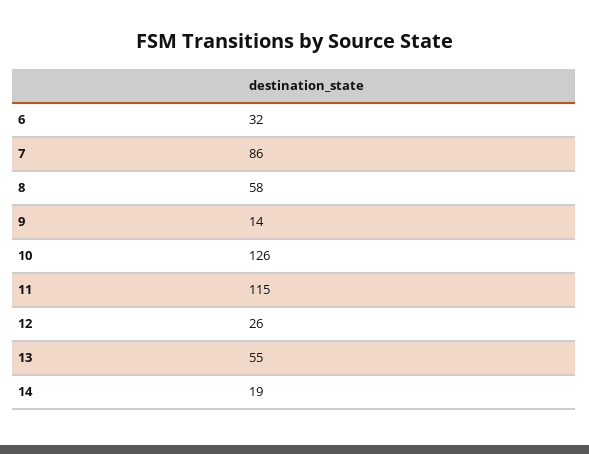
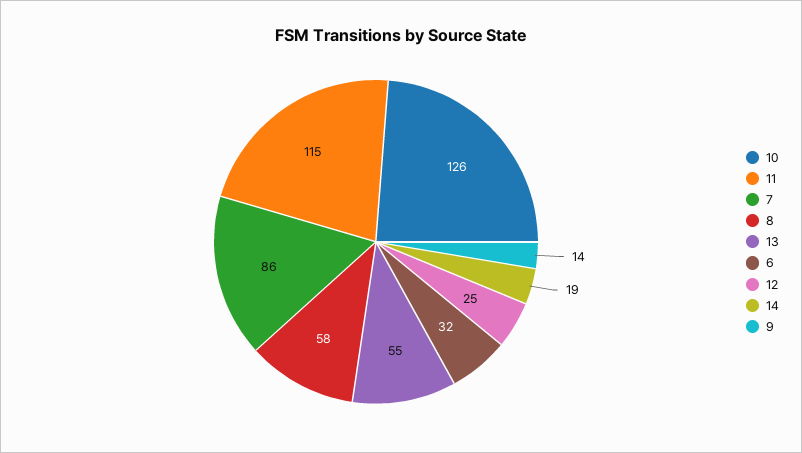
12: 26 -> 25

